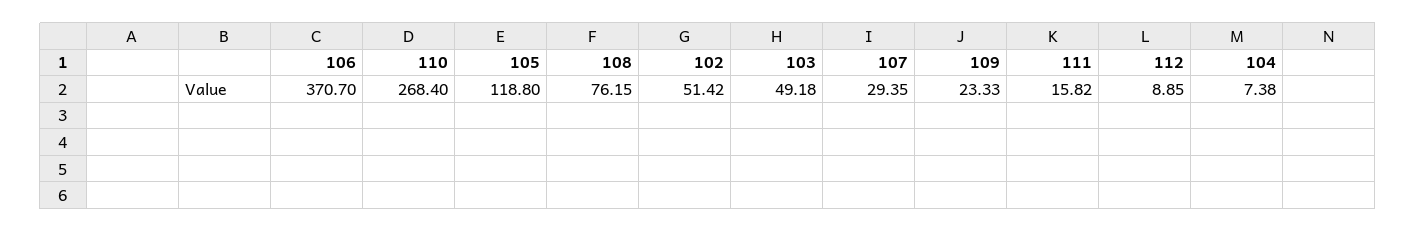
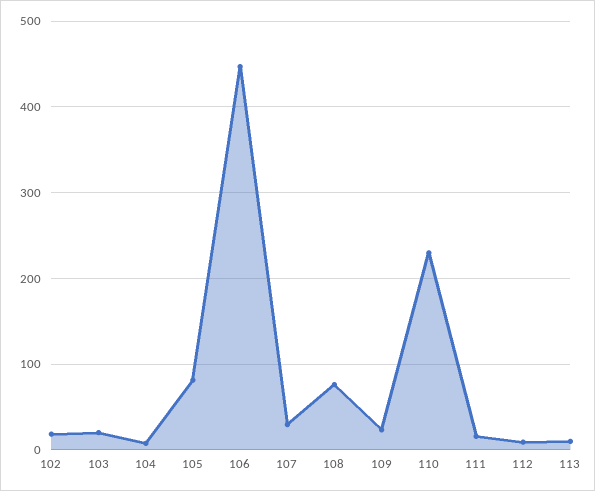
106: 370.7 -> 450
110: 268.4 -> 230
105: 118.8 -> 80
102: 51.42 -> 20
103: 49.18 -> 20
113: none -> 10

